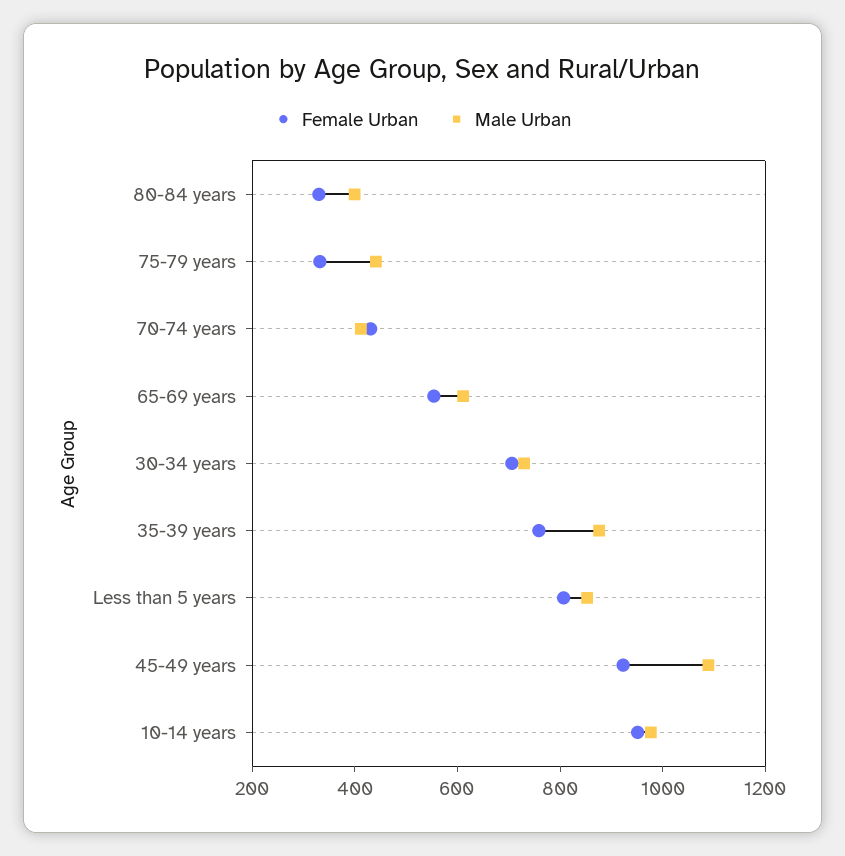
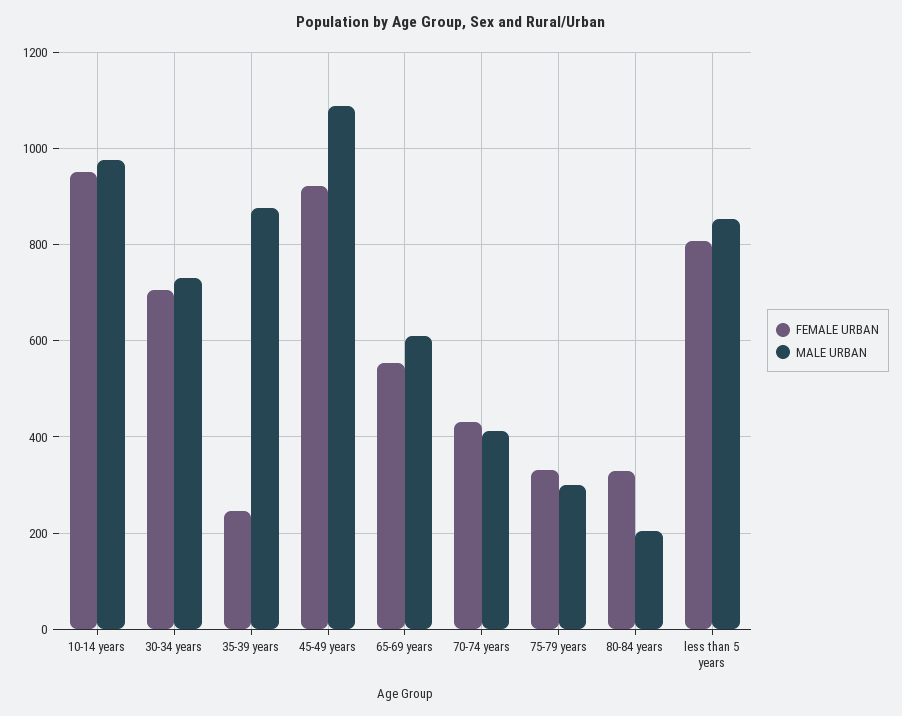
Male Urban, 80-84 years: 400 -> 200
Male Urban, 75-79 years: 450 -> 300
Female Urban, 35-39 years: 750 -> 240

